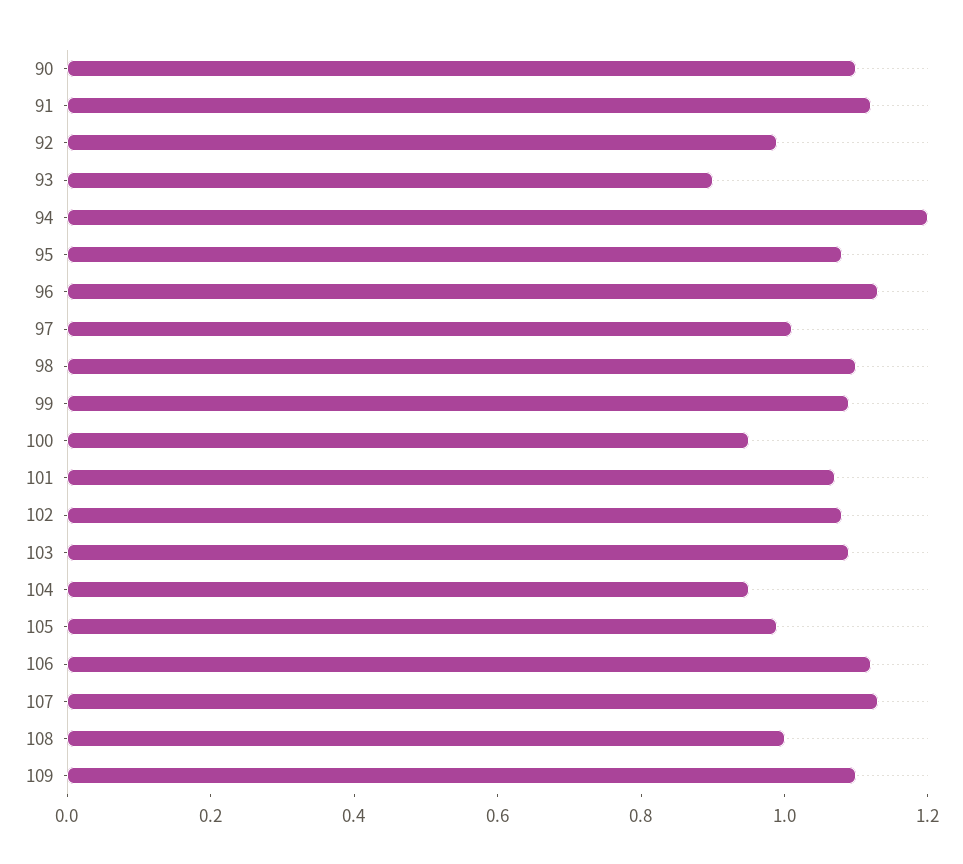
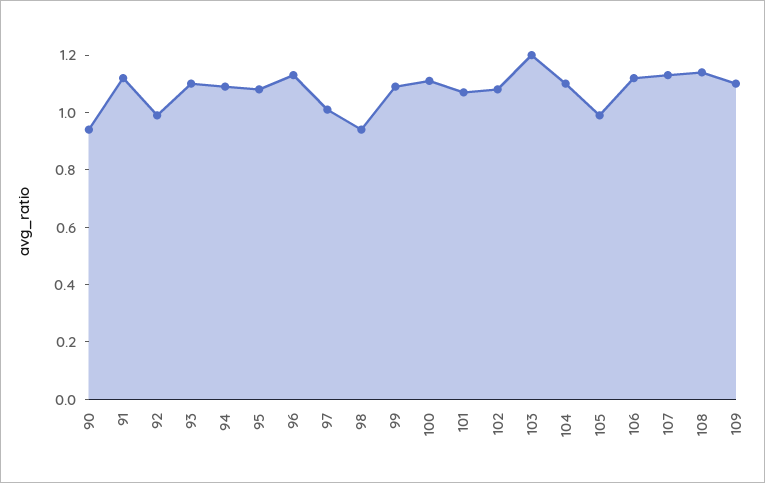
90: 1.1 -> 0.95
93: 0.9 -> 1.1
94: 1.2 -> 1.1
98: 1.1 -> 0.95
100: 0.95 -> 1.1
103: 1.1 -> 1.2
104: 0.95 -> 1.1
108: 1 -> 1.15

